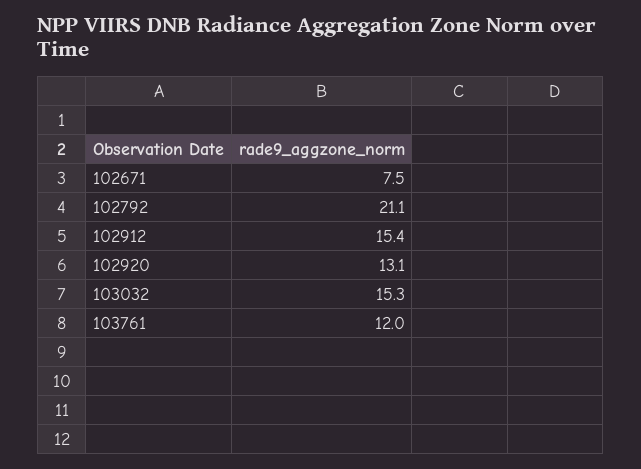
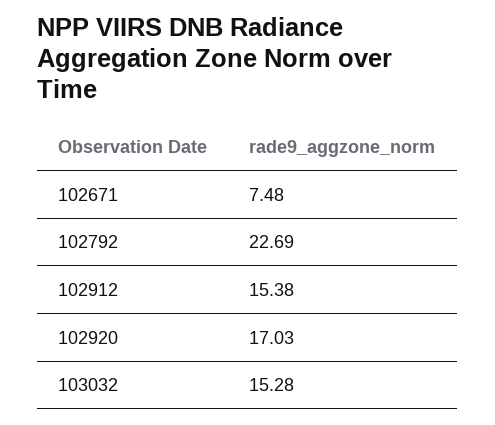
102792: 21.1 -> 22.69
102920: 13.1 -> 17.03
103761: 12 -> none

